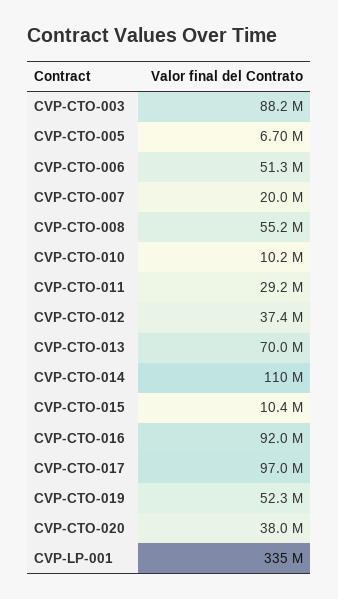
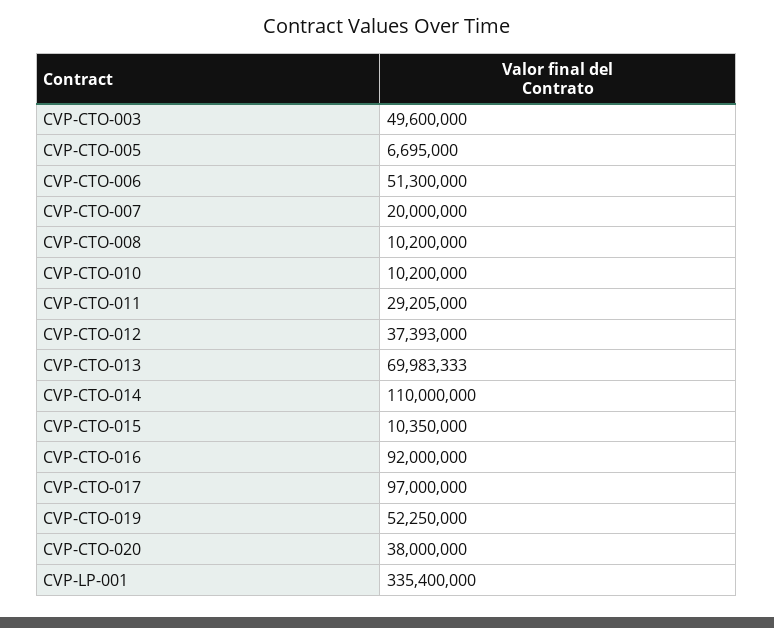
CVP-CTO-003: 88200000 -> 49600000
CVP-CTO-008: 55200000 -> 10200000

